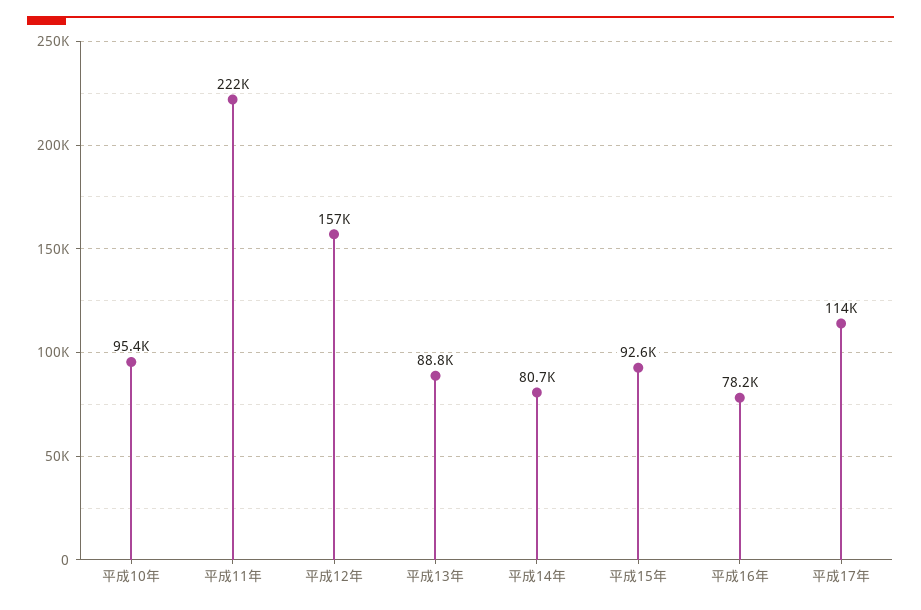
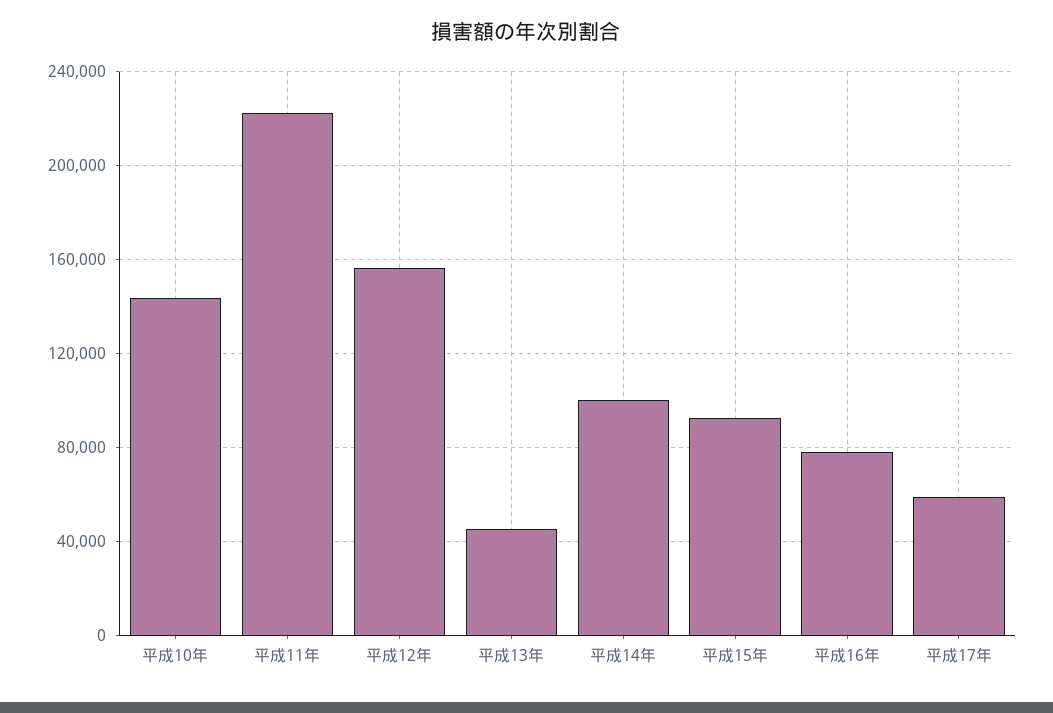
平成10年: 95400 -> 145000
平成13年: 88800 -> 45000
平成14年: 80700 -> 100000
平成17年: 114000 -> 60000

